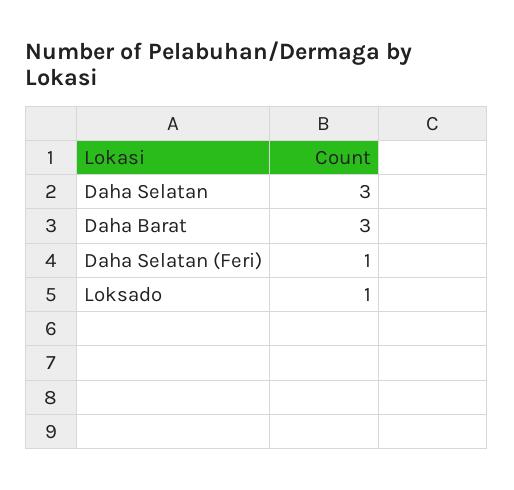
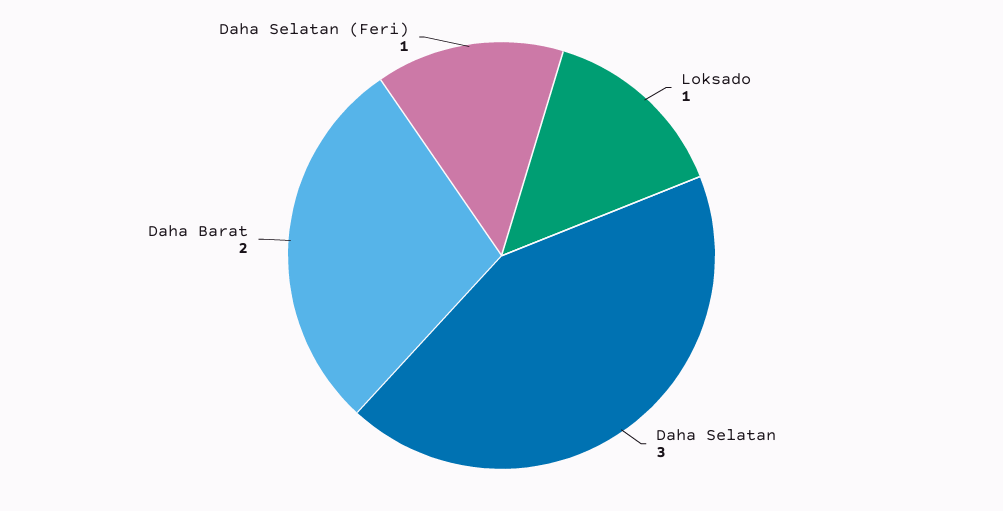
Daha Barat: 3 -> 2

